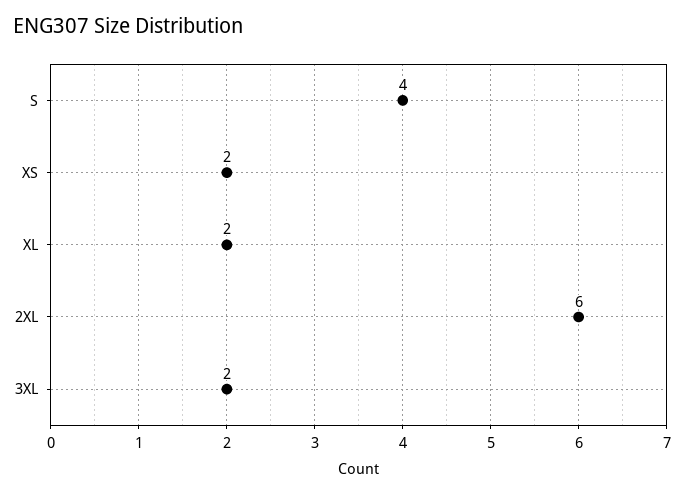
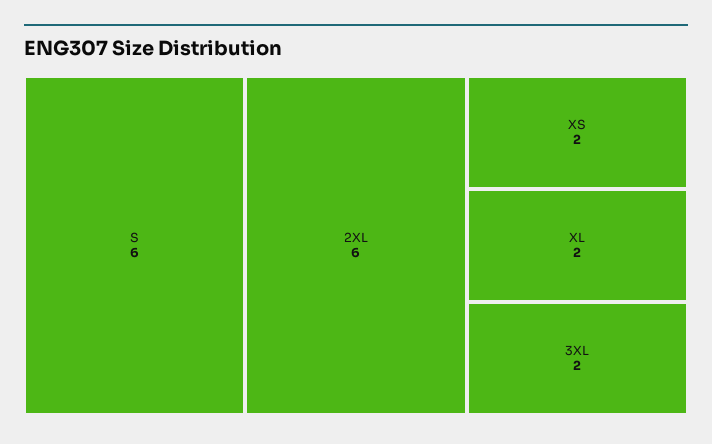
S: 4 -> 6

